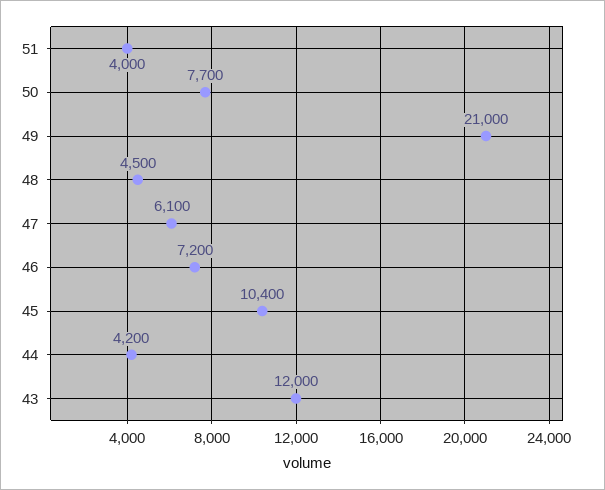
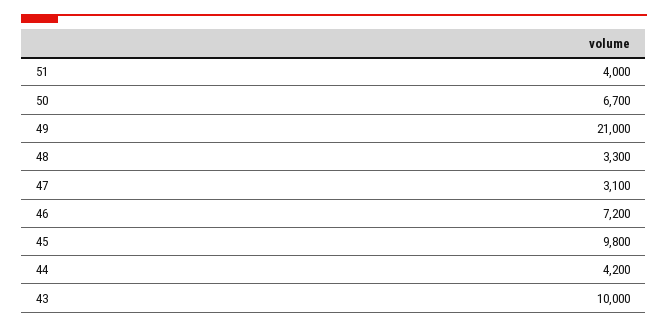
50: 7700 -> 6700
48: 4500 -> 3300
47: 6100 -> 3100
45: 10400 -> 9800
43: 12000 -> 10000

